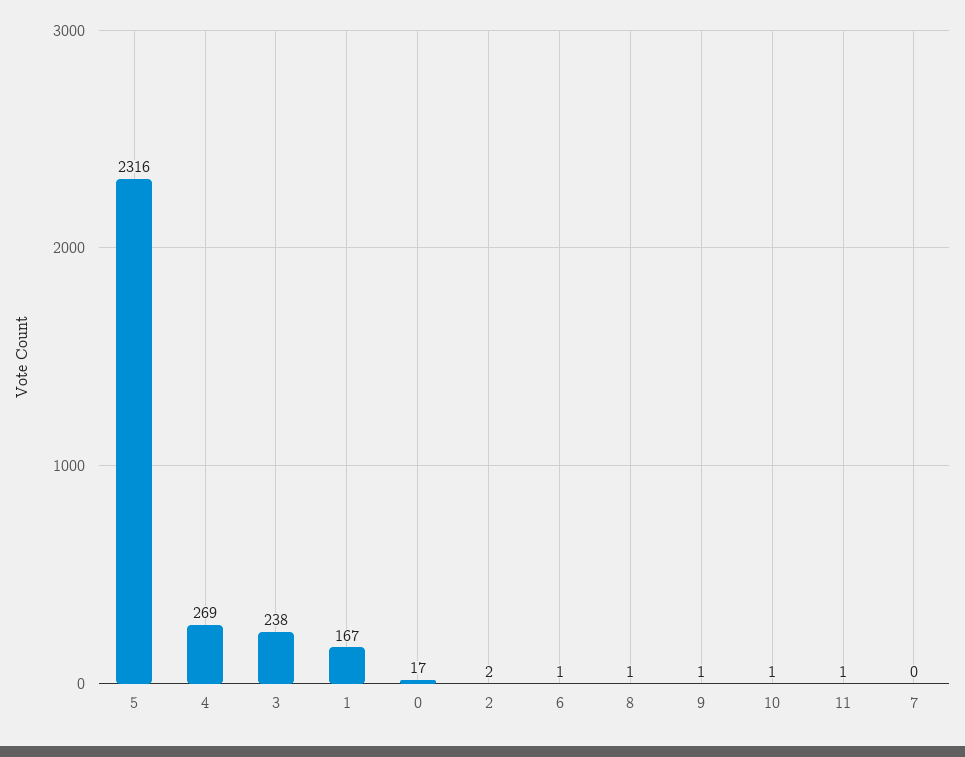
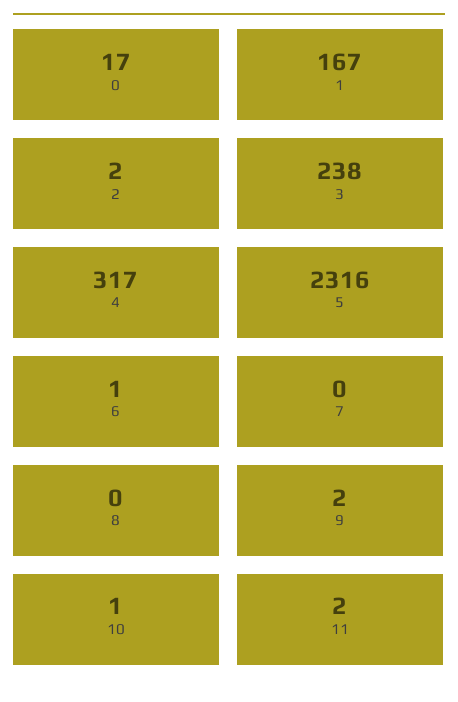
4: 269 -> 317
8: 1 -> 0
9: 1 -> 2
11: 1 -> 2

